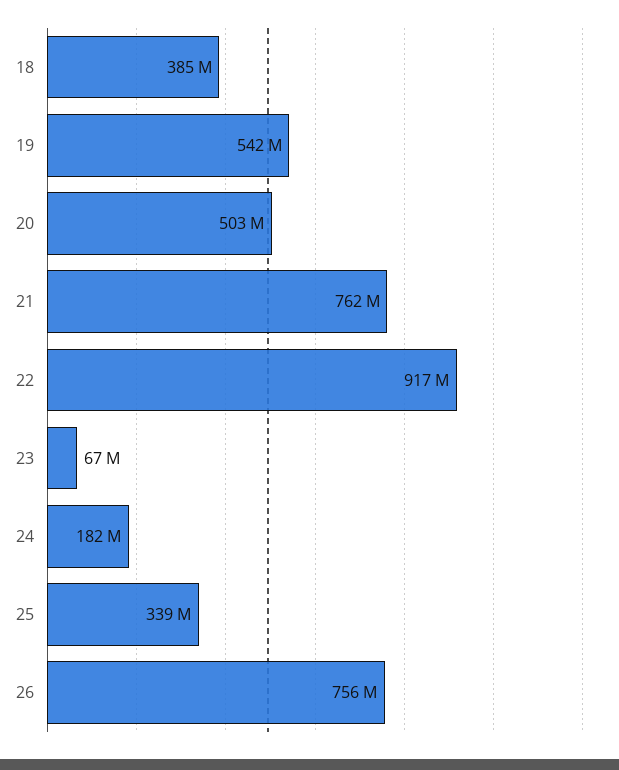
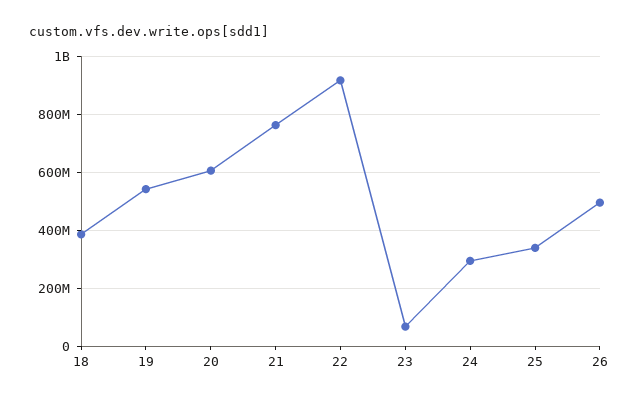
20: 503000000 -> 600000000
24: 182000000 -> 300000000
26: 756000000 -> 500000000

